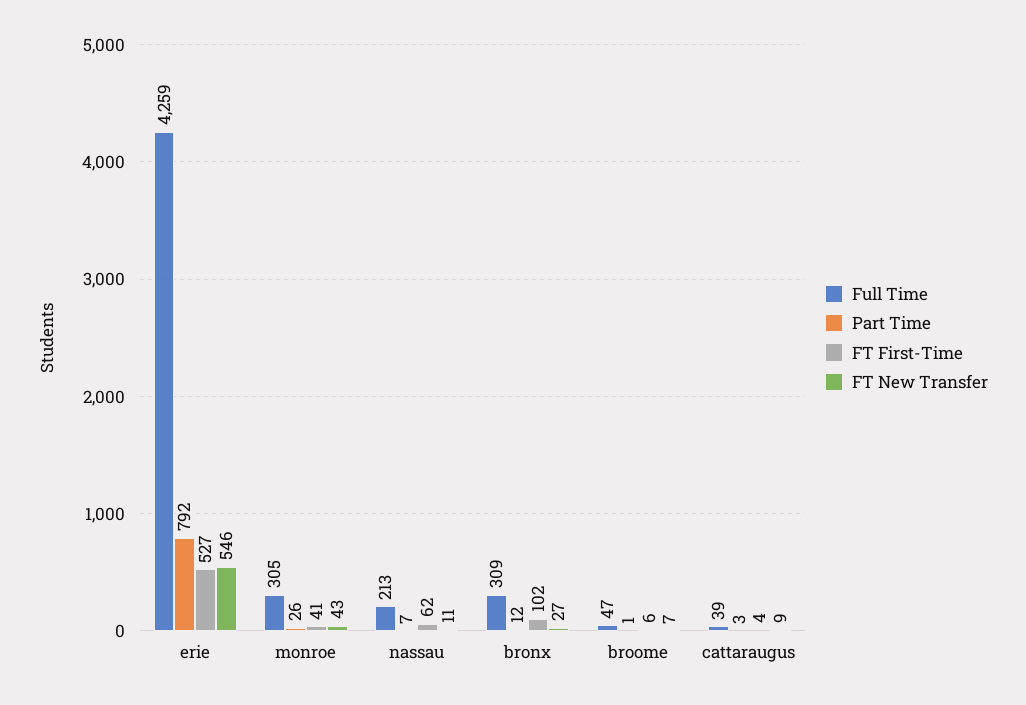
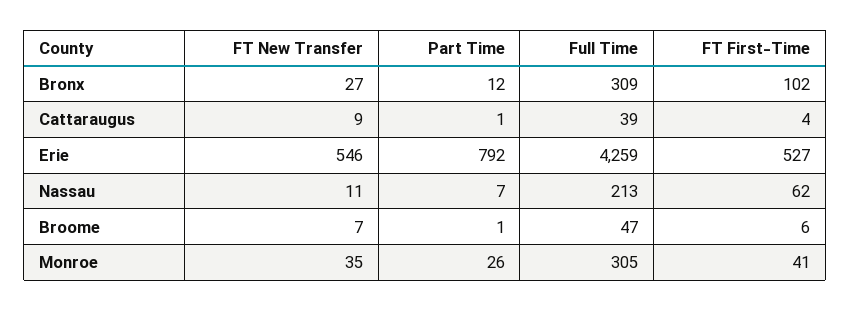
FT New Transfer, monroe: 43 -> 35
Part Time, cattaraugus: 3 -> 1

